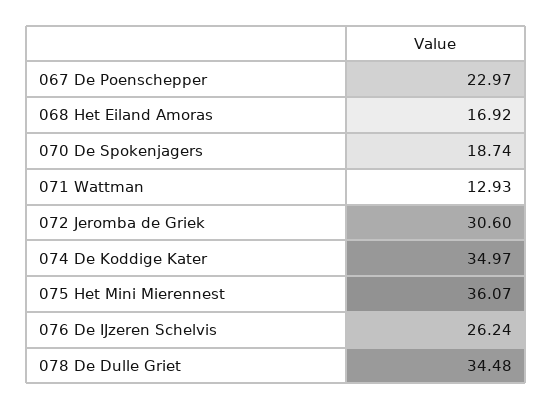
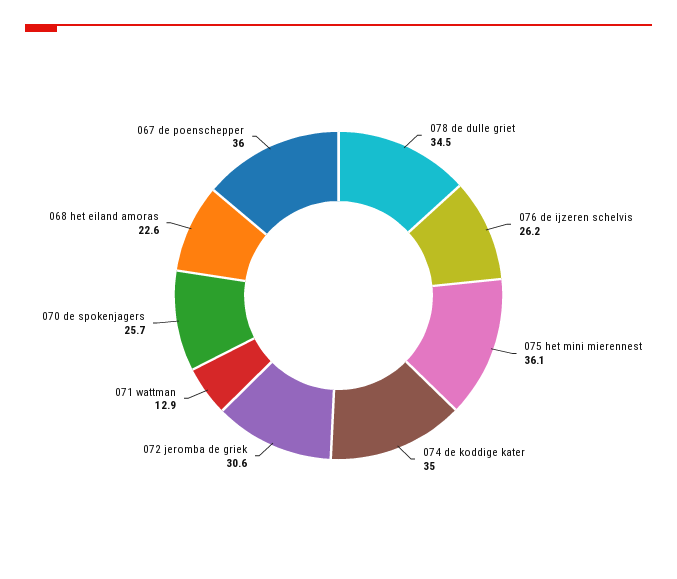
067 De Poenschepper: 22.97 -> 36
068 Het Eiland Amoras: 16.92 -> 22.6
070 De Spokenjagers: 18.74 -> 25.7

